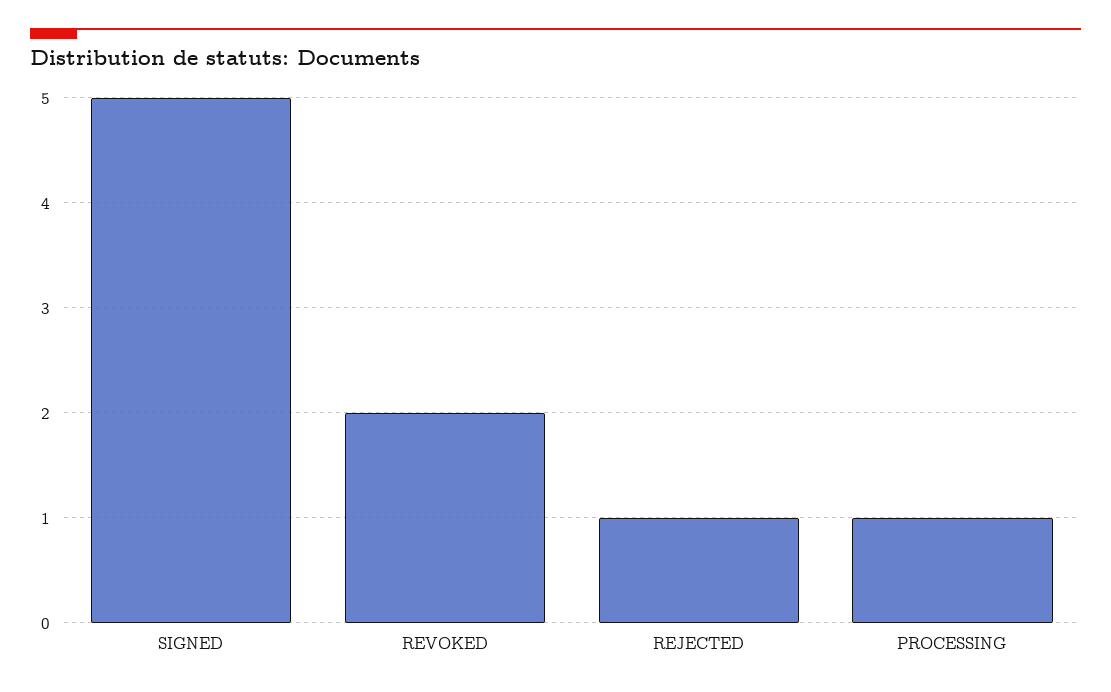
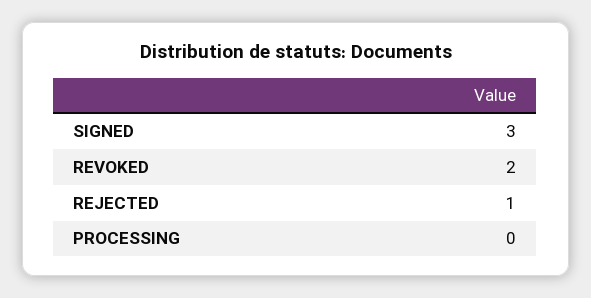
SIGNED: 5 -> 3
PROCESSING: 1 -> 0

